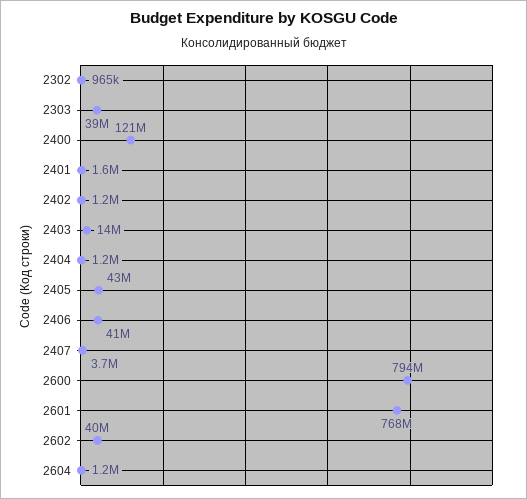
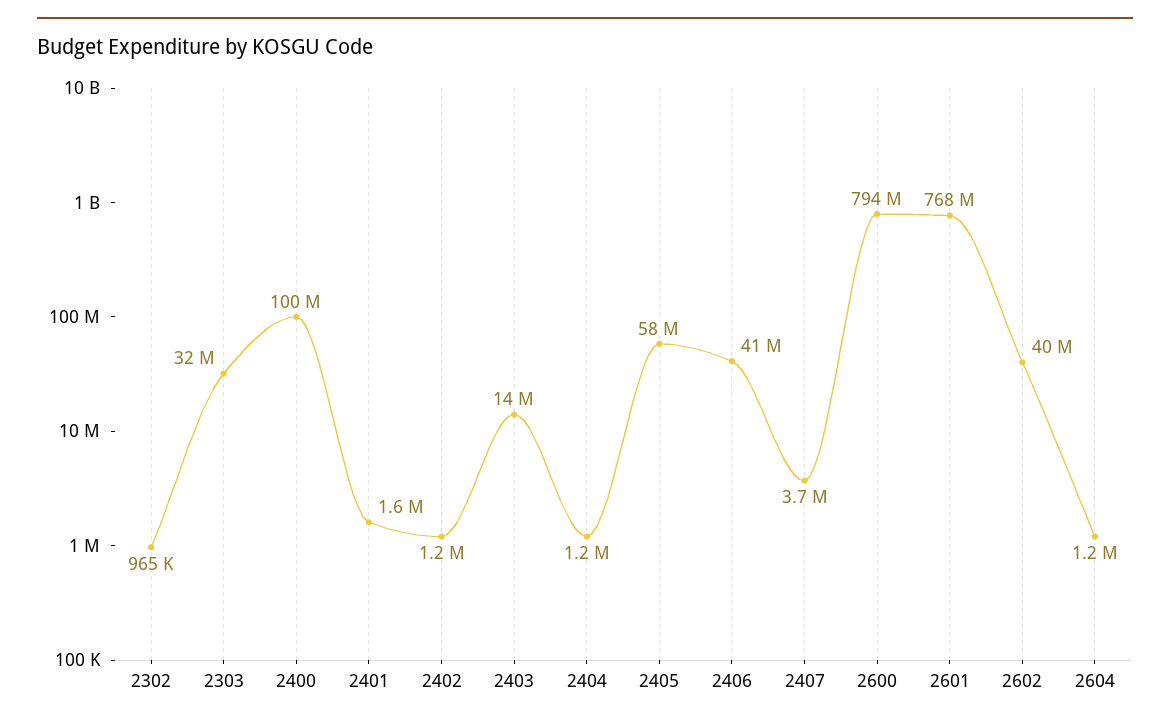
2303: 39000000 -> 32000000
2400: 121000000 -> 100000000
2405: 43000000 -> 58000000

